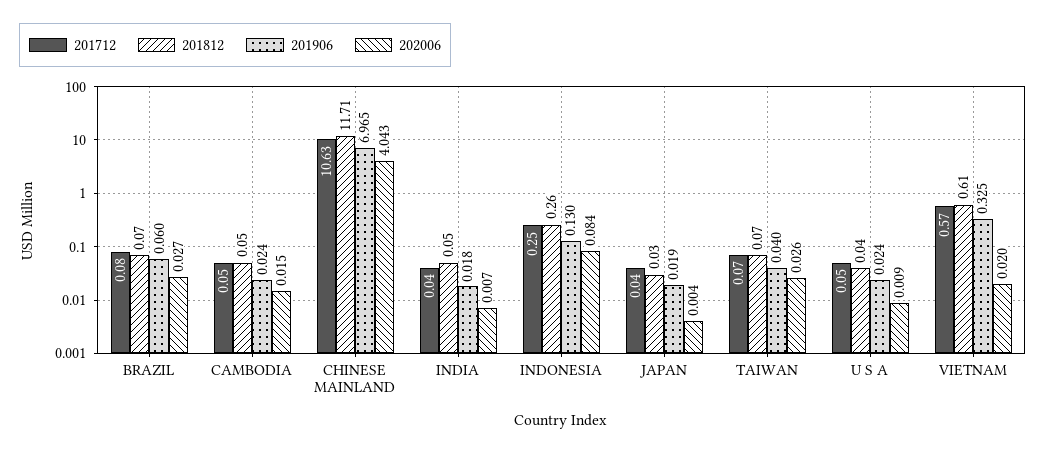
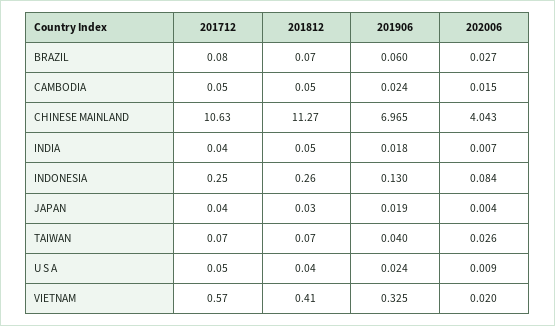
201812, CHINESE MAINLAND: 11.71 -> 11.27
201812, VIETNAM: 0.61 -> 0.41

